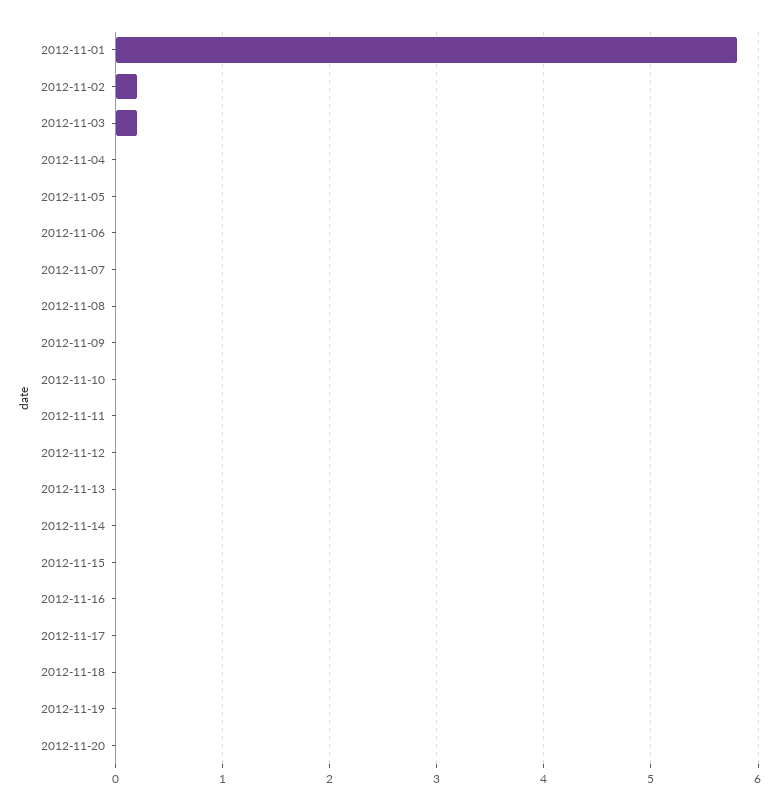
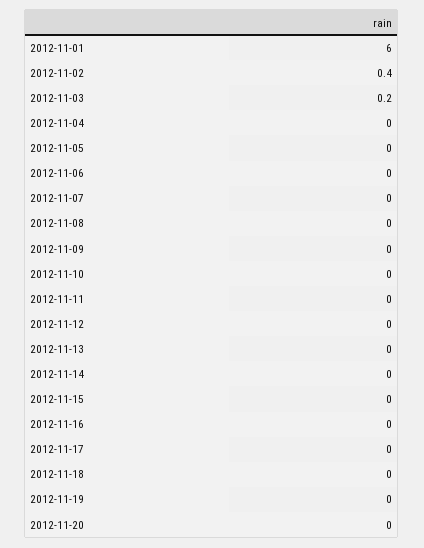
2012-11-01: 5.8 -> 6
2012-11-02: 0.2 -> 0.4

